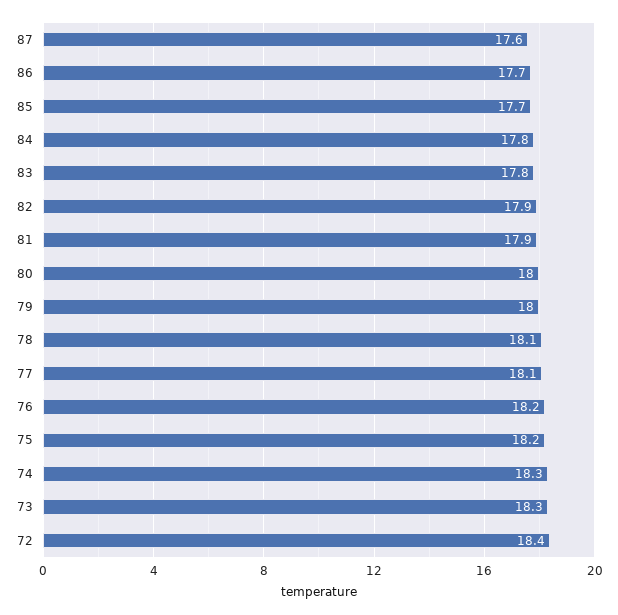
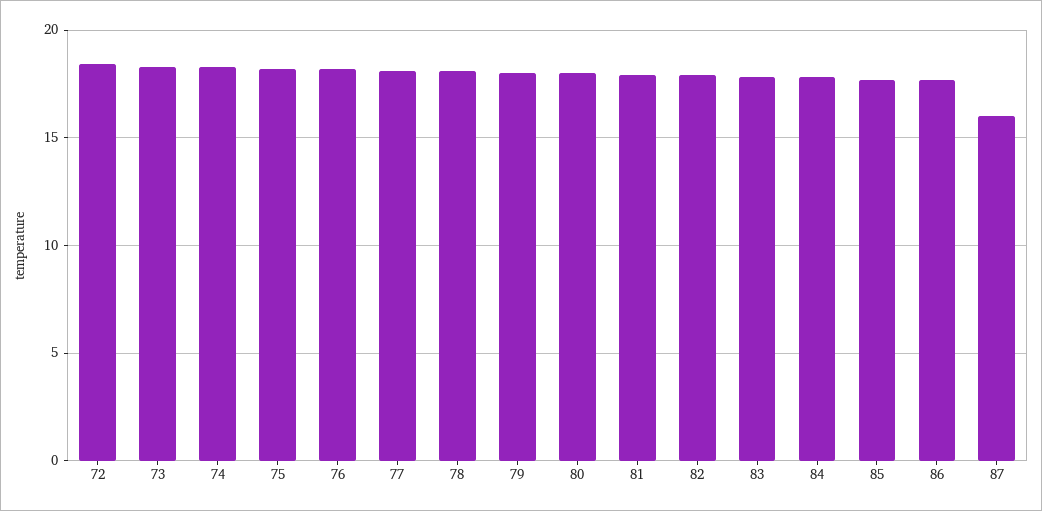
87: 17.6 -> 16

